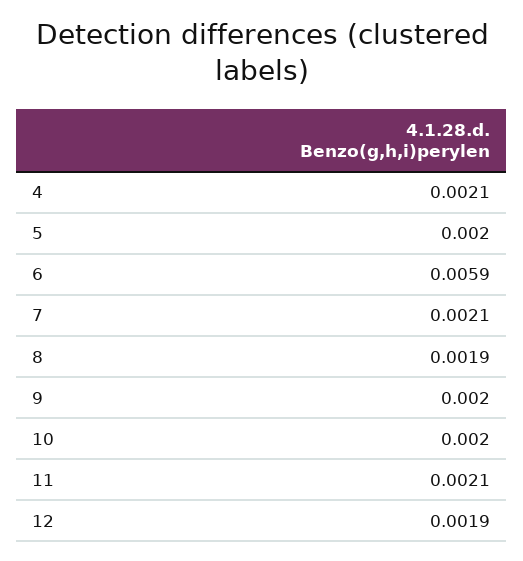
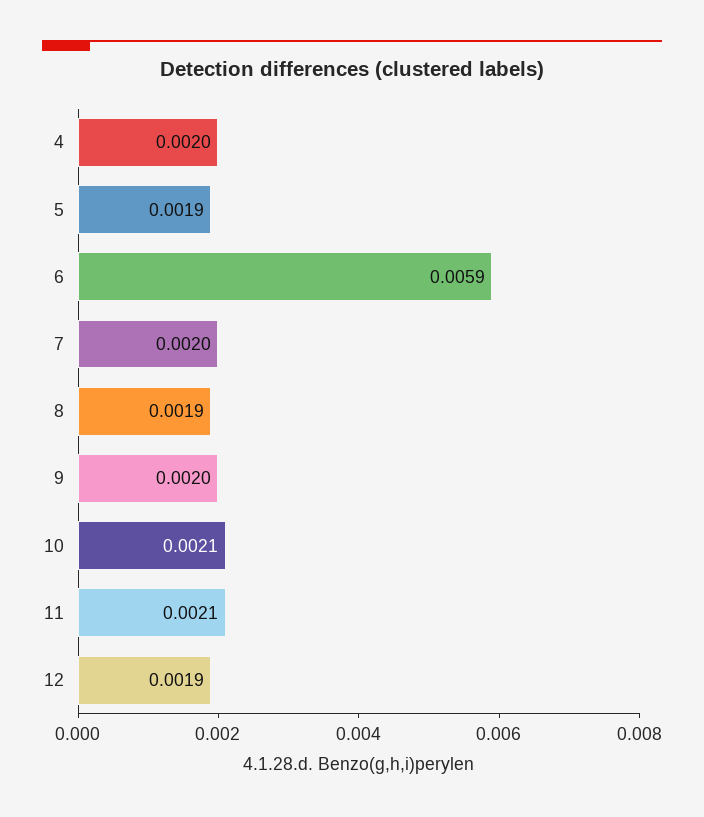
4: 0.0021 -> 0.002
5: 0.002 -> 0.0019
7: 0.0021 -> 0.002
10: 0.002 -> 0.0021

